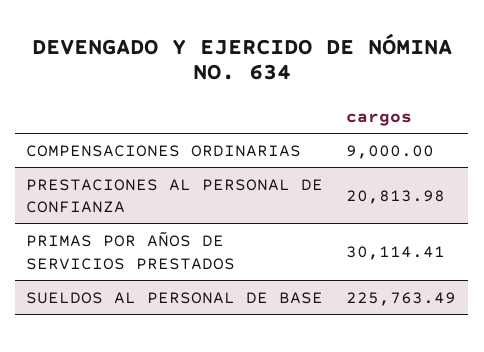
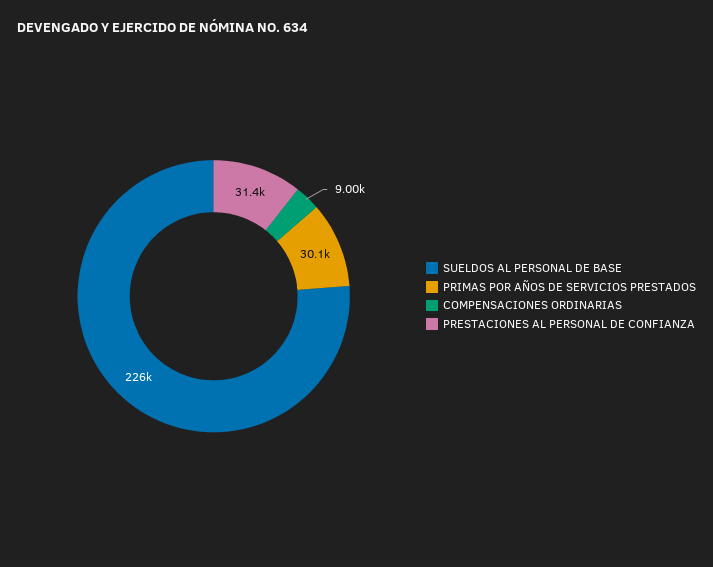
PRESTACIONES AL PERSONAL DE CONFIANZA: 20813.98 -> 31400

